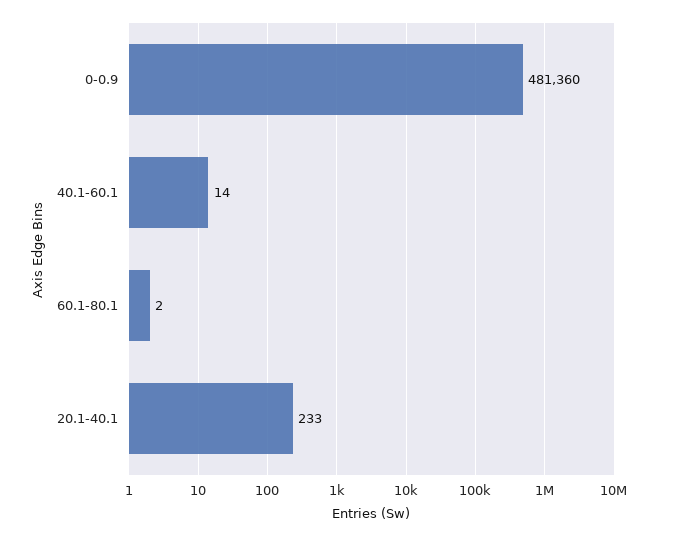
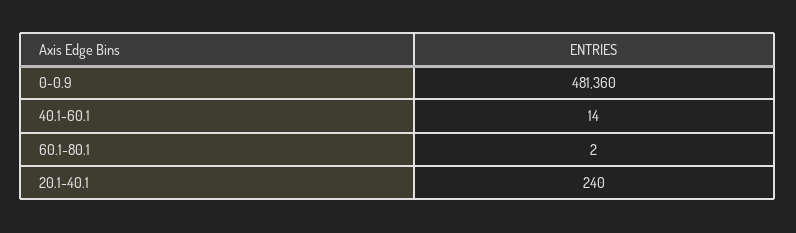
20.1-40.1: 233 -> 240

